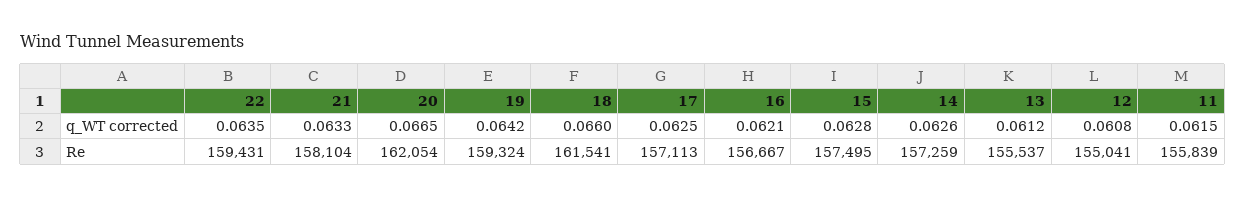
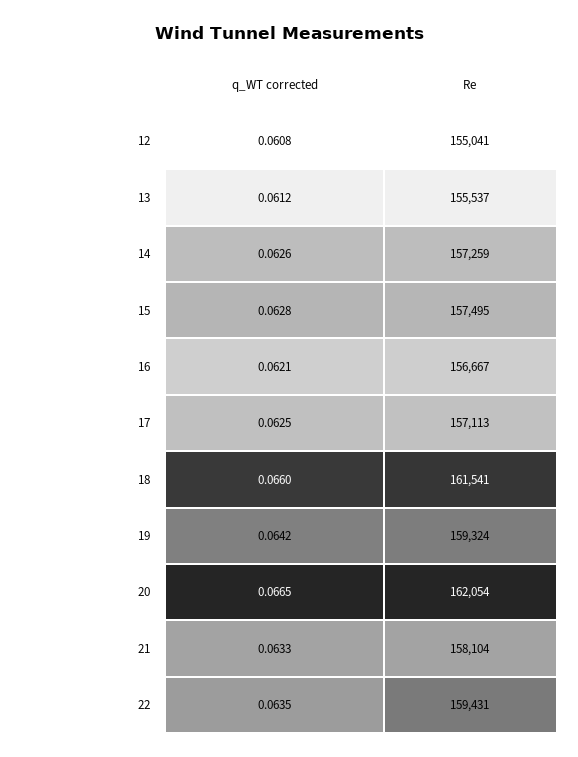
11, q_WT corrected: 0.0615 -> none
11, Re: 155839 -> none

